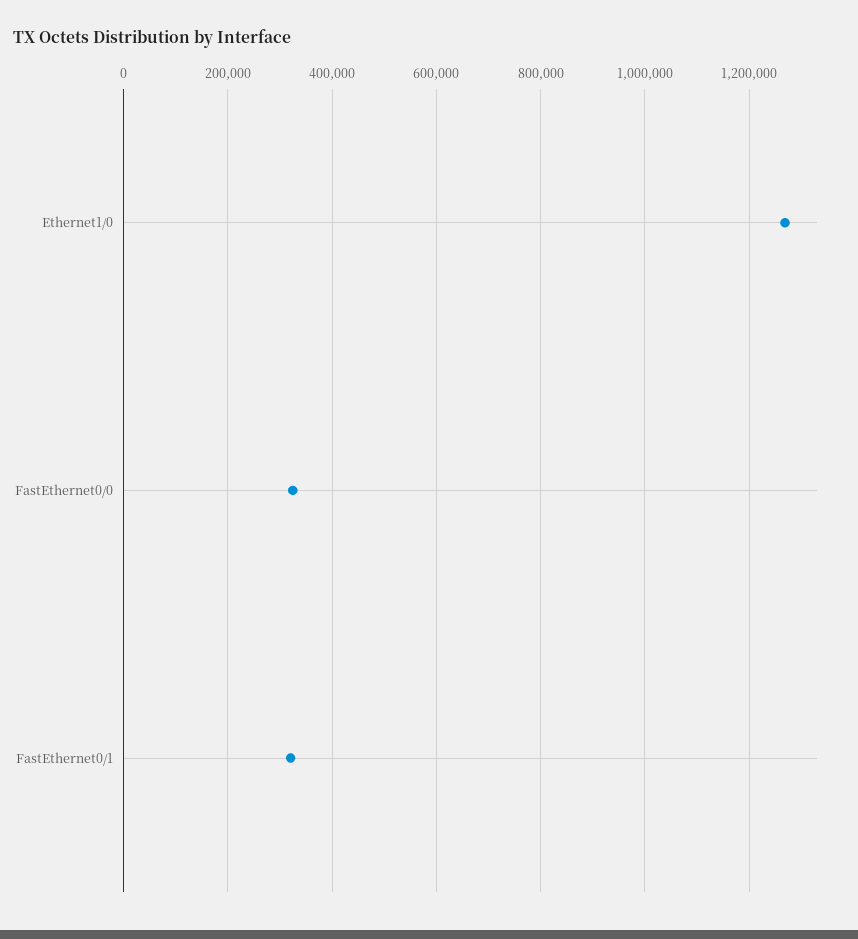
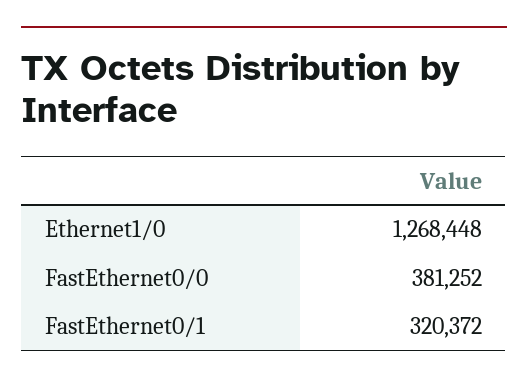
FastEthernet0/0: 320000 -> 381252

